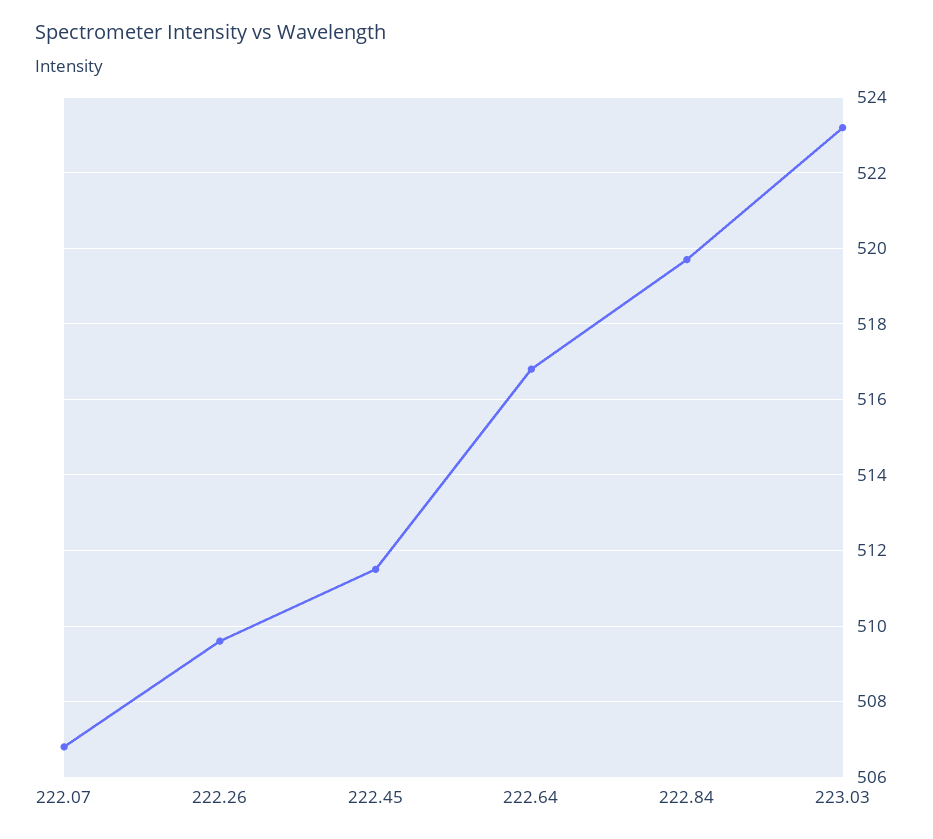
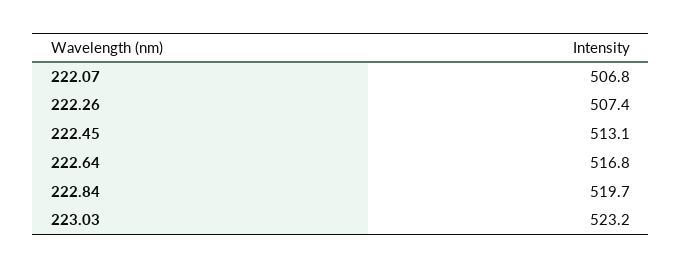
222.26: 509.5 -> 507.4
222.45: 511.5 -> 513.1

